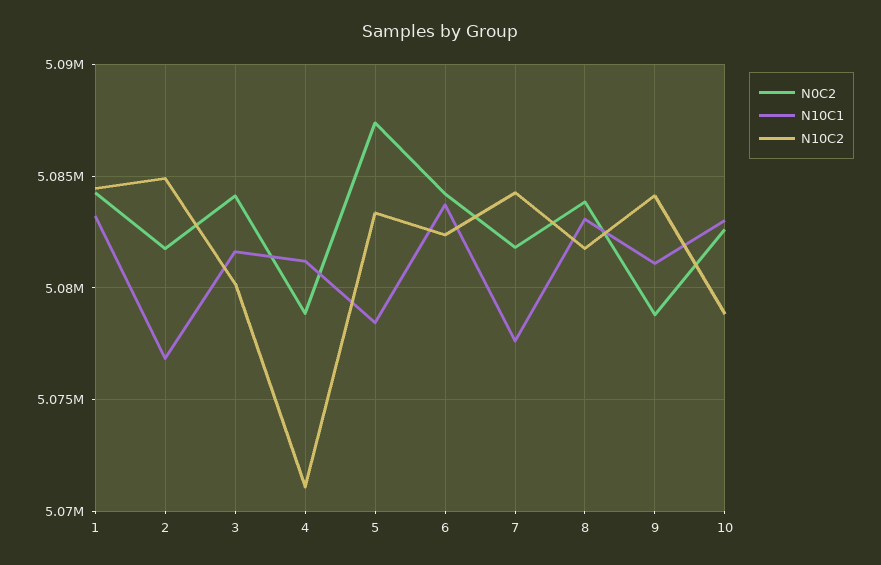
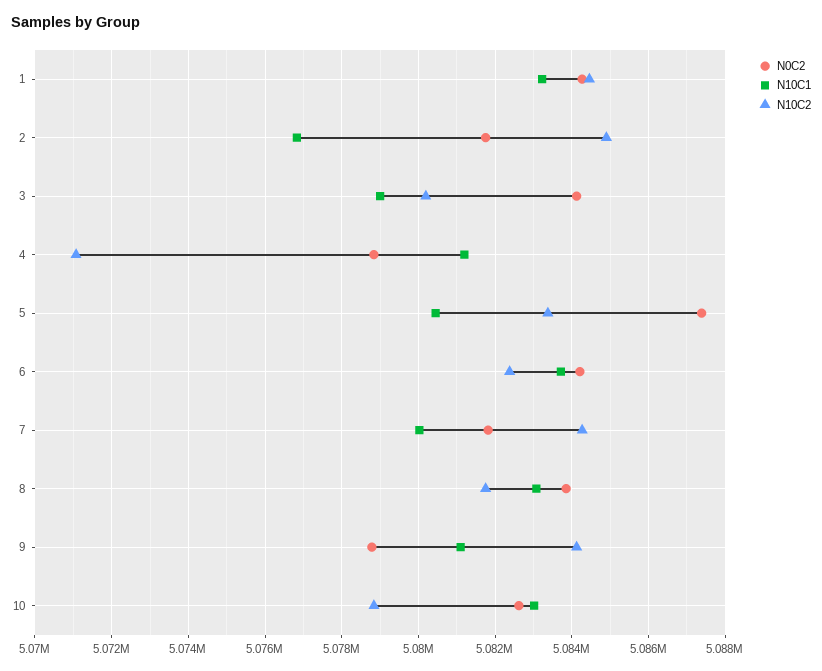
N10C1, 3: 5081500 -> 5079000
N10C1, 5: 5078500 -> 5080400
N10C1, 7: 5077500 -> 5080000

